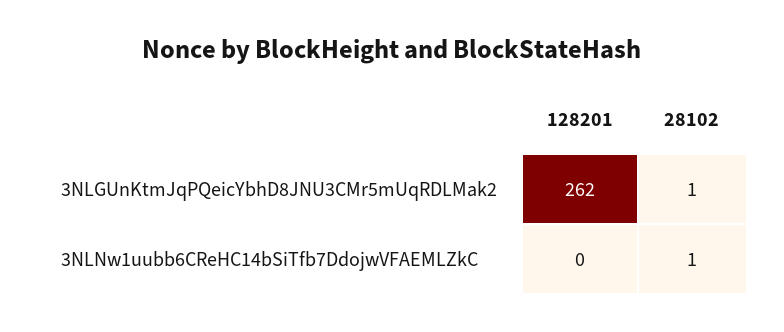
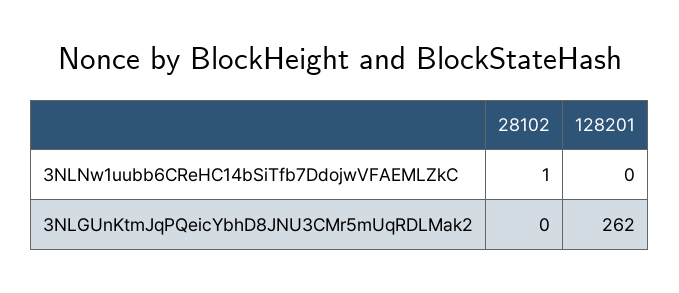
28102, 3NLGUnKtmJqPQeicYbhD8JNU3CMr5mUqRDLMak2: 1 -> 0

